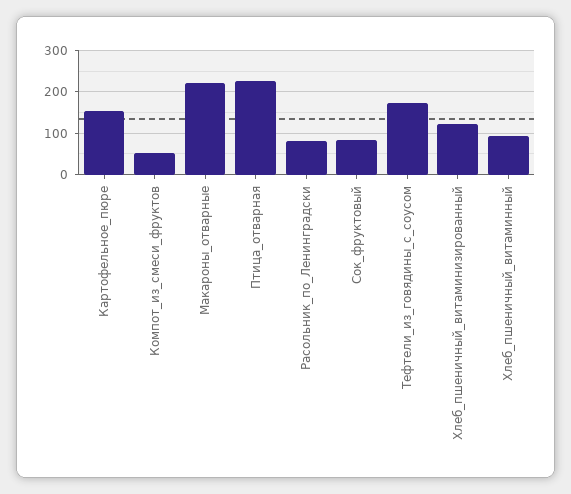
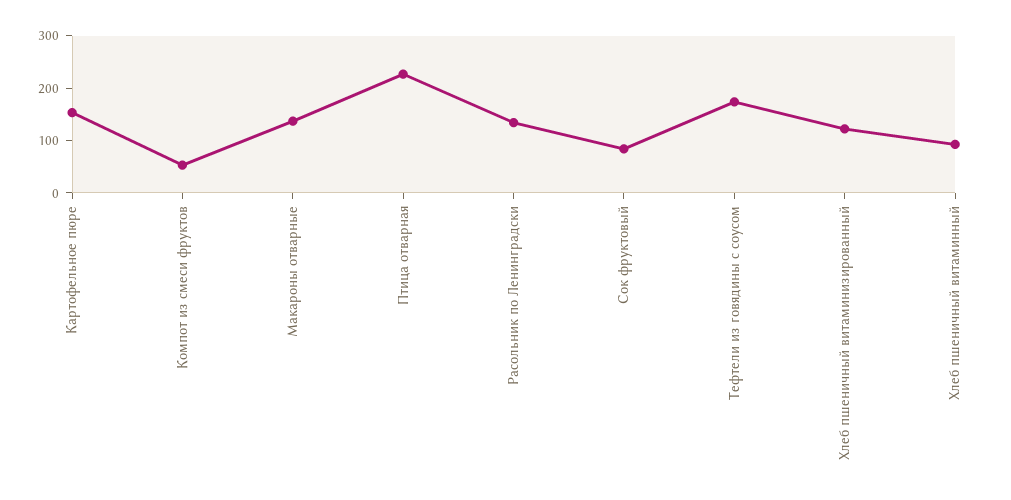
Макароны_отварные: 220 -> 140
Расольник_по_Ленинградски: 80 -> 140

